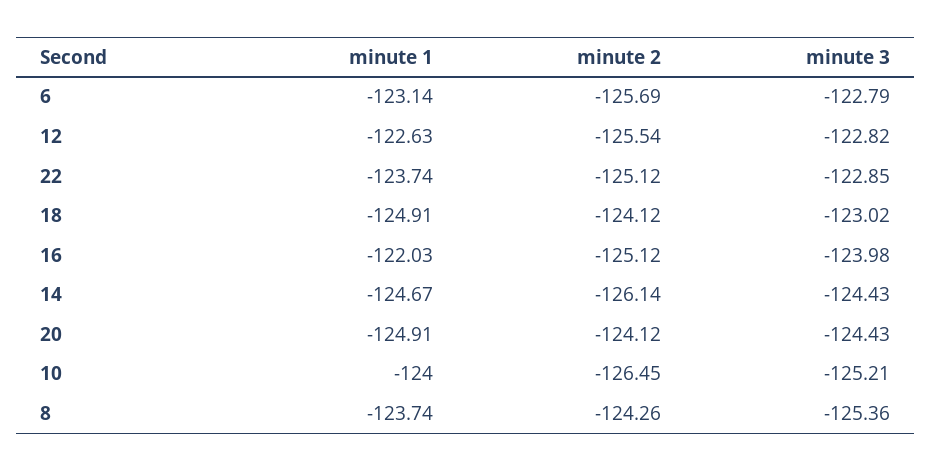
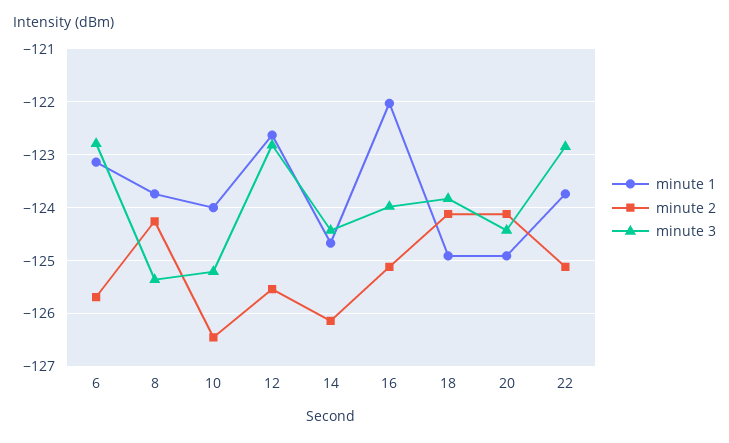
minute 3, 18: -123.02 -> -123.8

